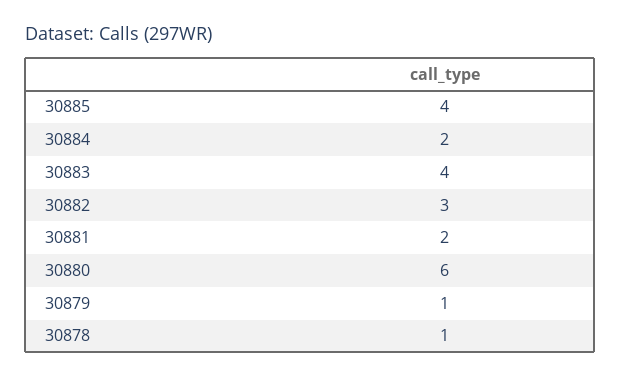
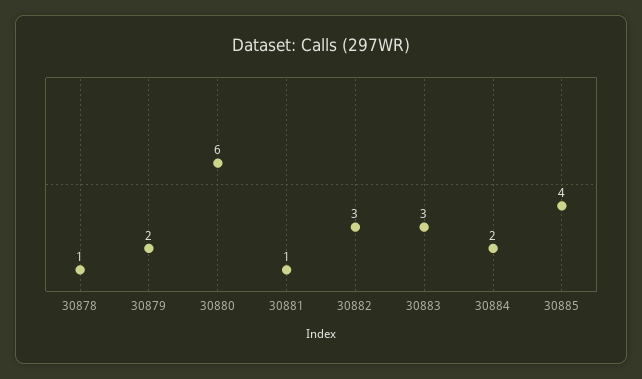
30883: 4 -> 3
30881: 2 -> 1
30879: 1 -> 2

